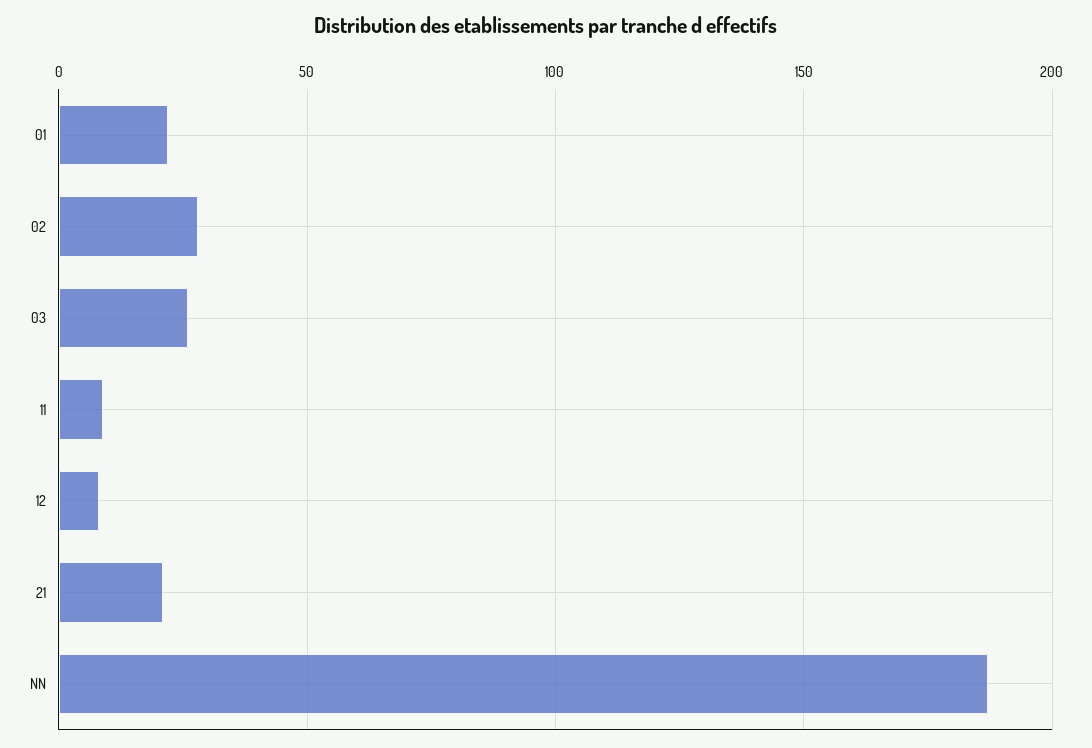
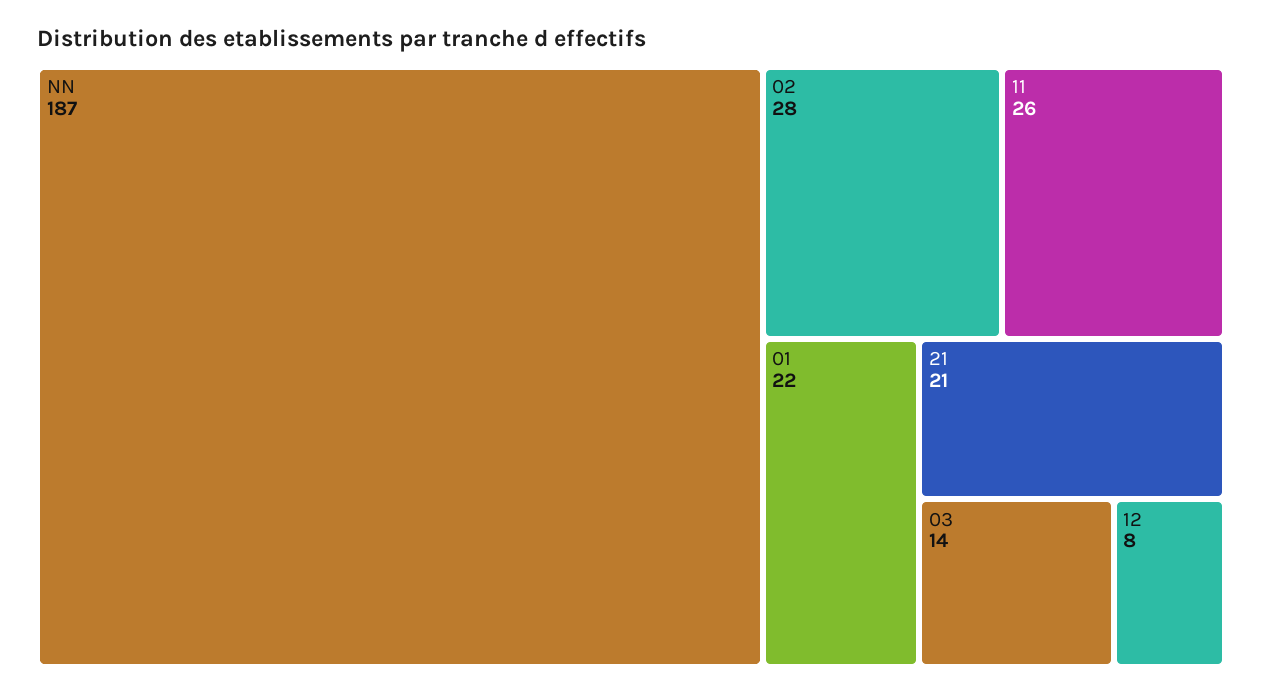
03: 25 -> 14
11: 10 -> 26

